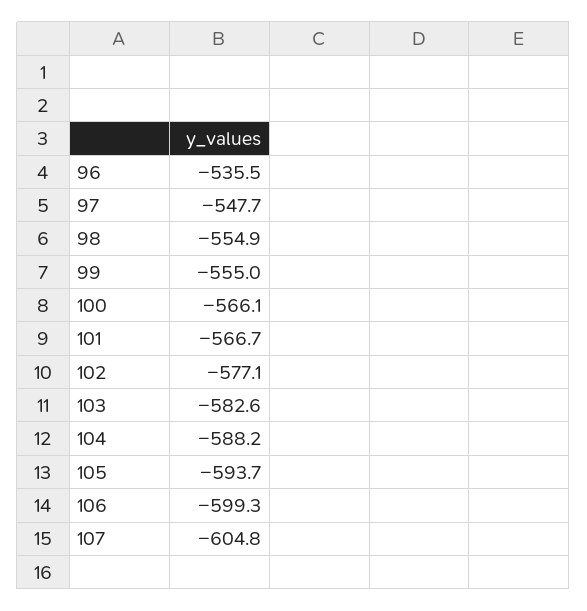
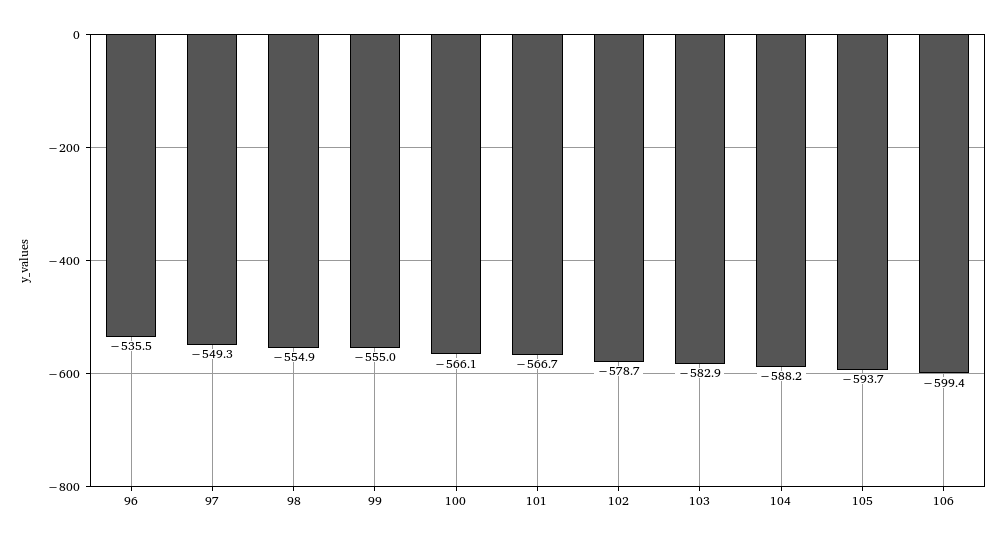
97: -547.7 -> -549.3
102: -577.1 -> -578.7
103: -582.6 -> -582.9
106: -599.3 -> -599.4
107: -604.8 -> none

